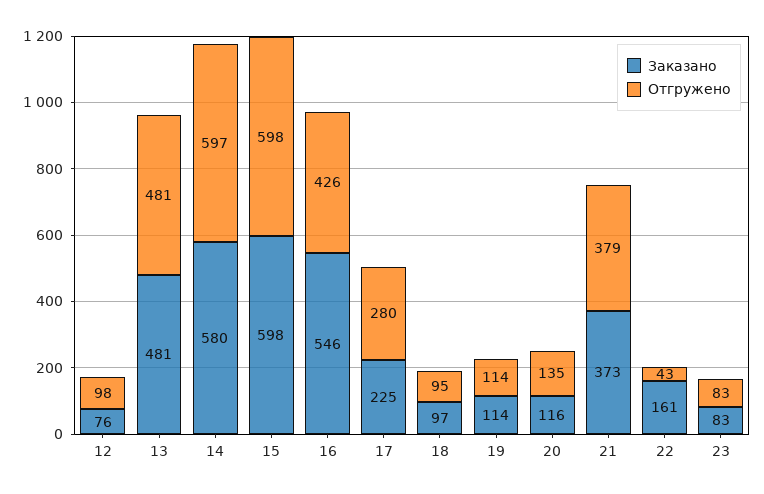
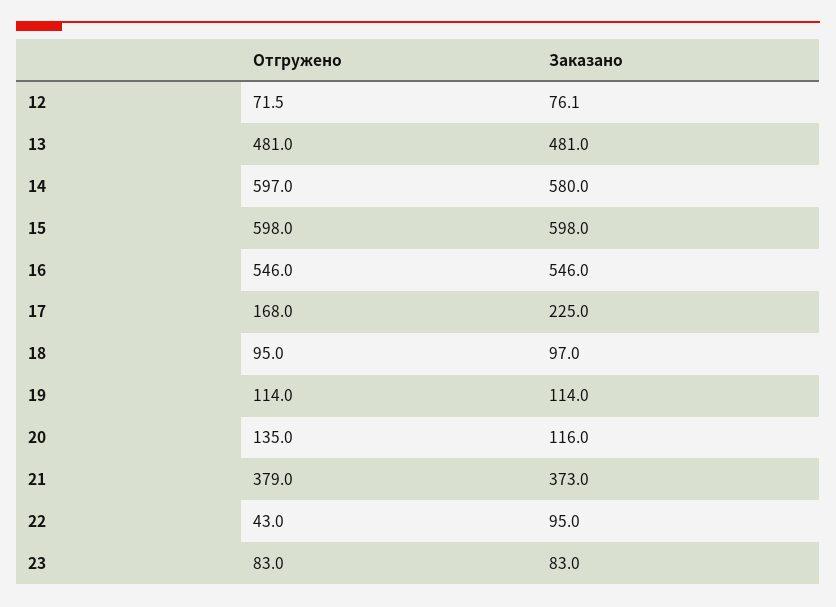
Отгружено, 12: 98 -> 71.5
Отгружено, 16: 426 -> 546
Отгружено, 17: 280 -> 168
Заказано, 22: 161 -> 95

